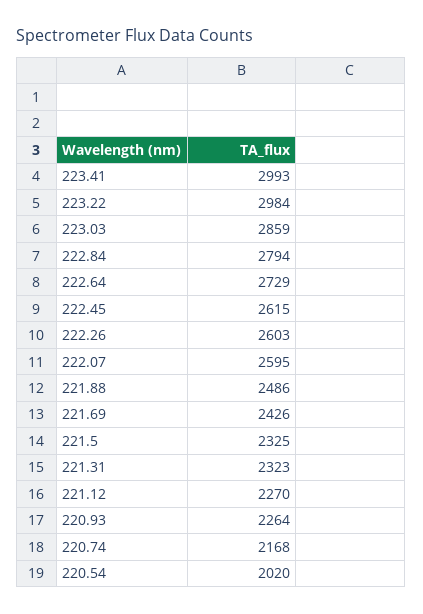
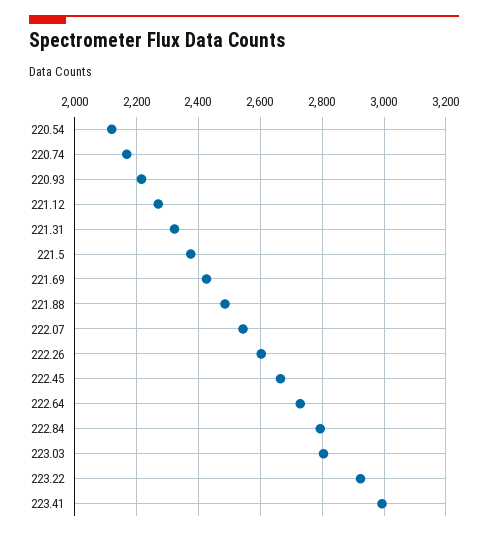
223.22: 2984 -> 2920
223.03: 2859 -> 2800
222.45: 2615 -> 2660
222.07: 2595 -> 2540
221.5: 2325 -> 2380
220.93: 2264 -> 2220
220.54: 2020 -> 2120

